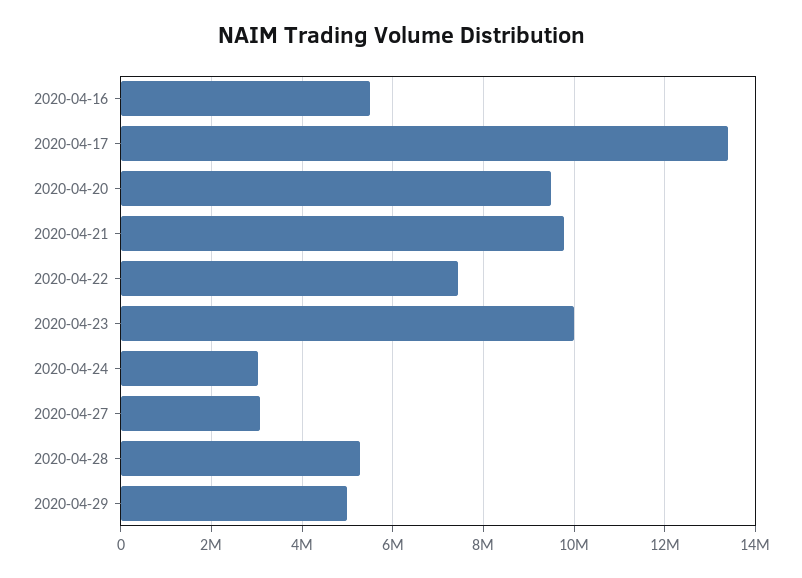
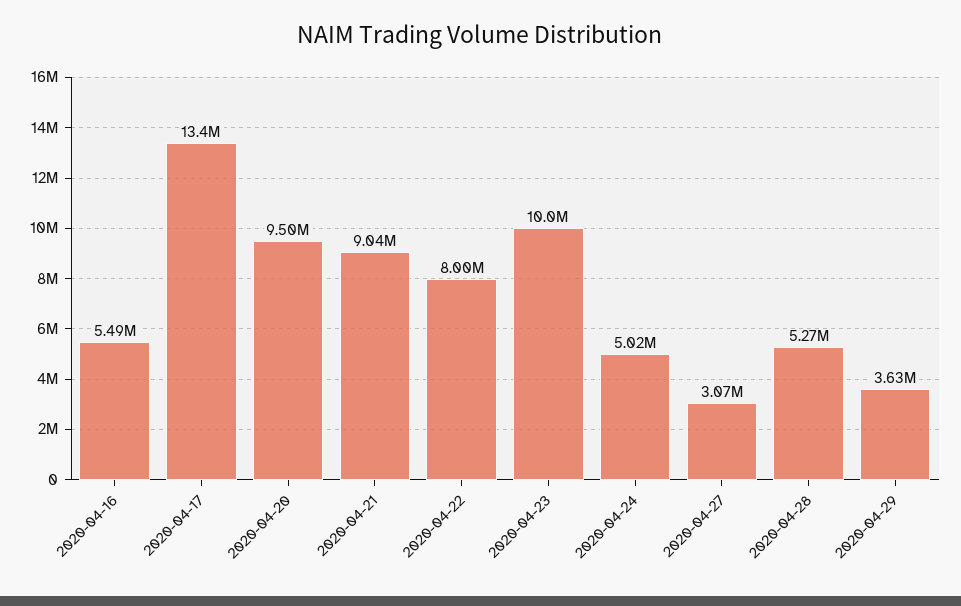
2020-04-21: 9800000 -> 9040000
2020-04-22: 7400000 -> 8000000
2020-04-24: 3000000 -> 5020000
2020-04-29: 5000000 -> 3630000

